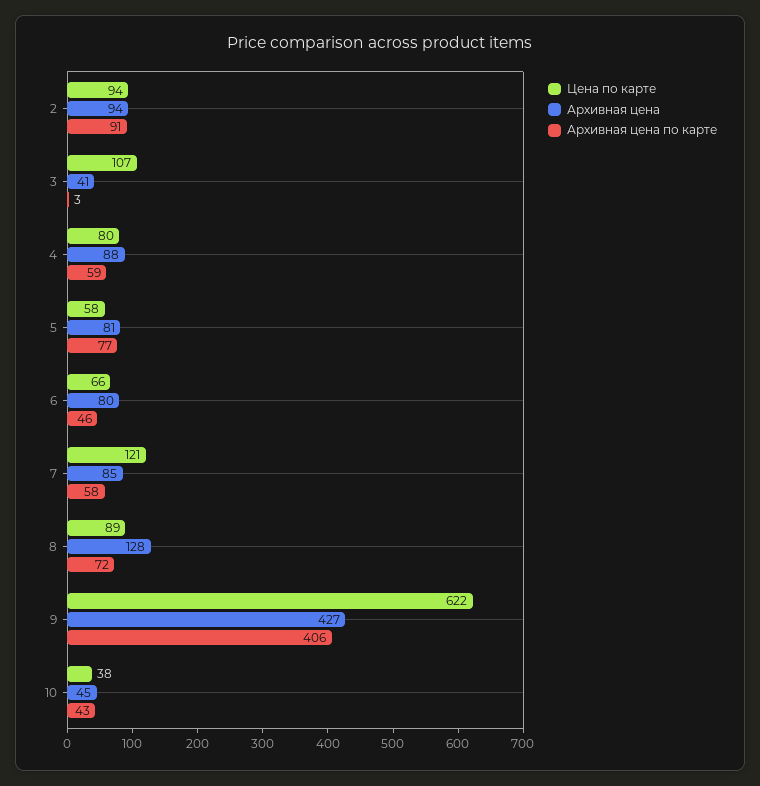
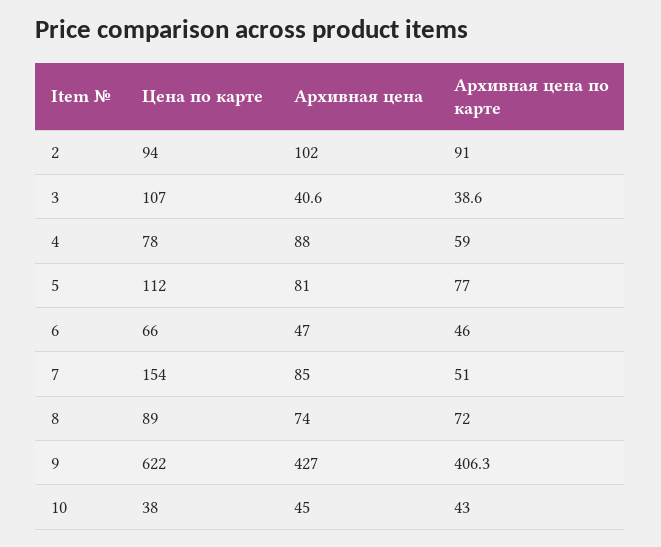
Архивная цена, 2: 94 -> 102
Архивная цена по карте, 3: 3 -> 38.6
Цена по карте, 4: 80 -> 78
Цена по карте, 5: 58 -> 112
Архивная цена, 6: 80 -> 47
Цена по карте, 7: 121 -> 154
Архивная цена по карте, 7: 58 -> 51
Архивная цена, 8: 128 -> 74

